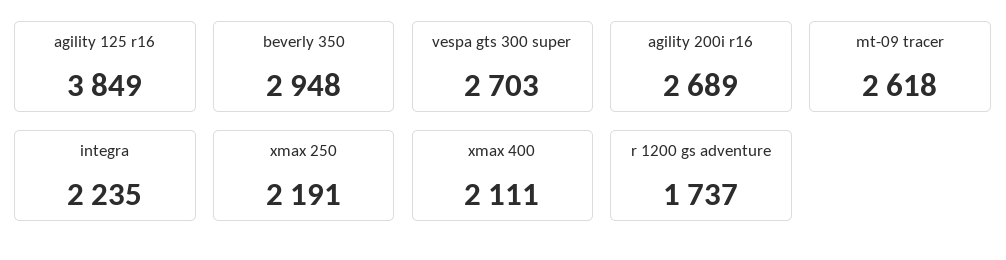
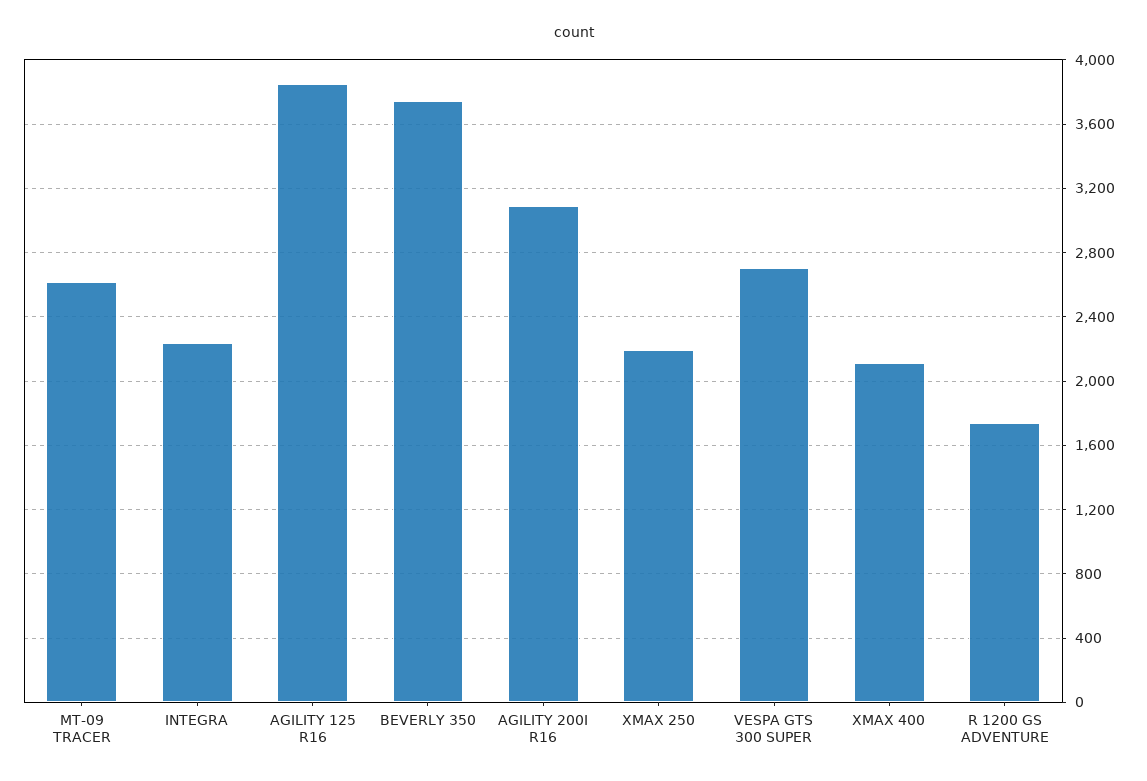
beverly 350: 2948 -> 3750
agility 200i r16: 2689 -> 3100

